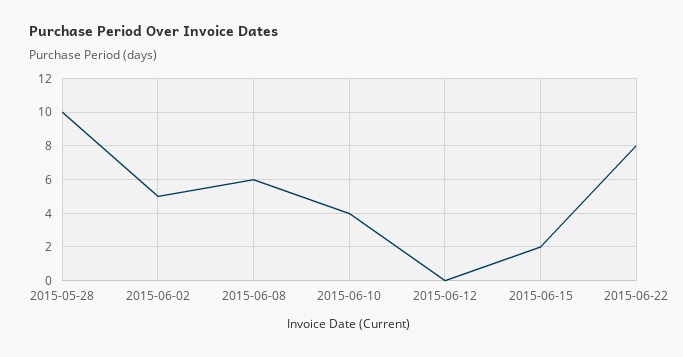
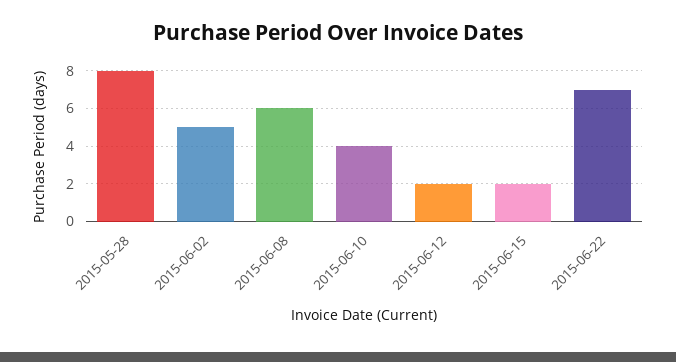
2015-05-28: 10 -> 8
2015-06-12: 0 -> 2
2015-06-22: 8 -> 7

